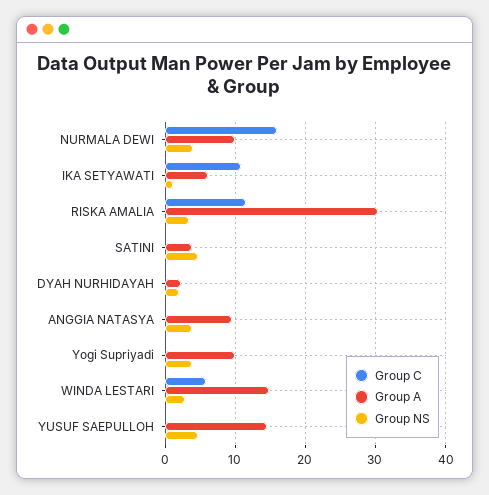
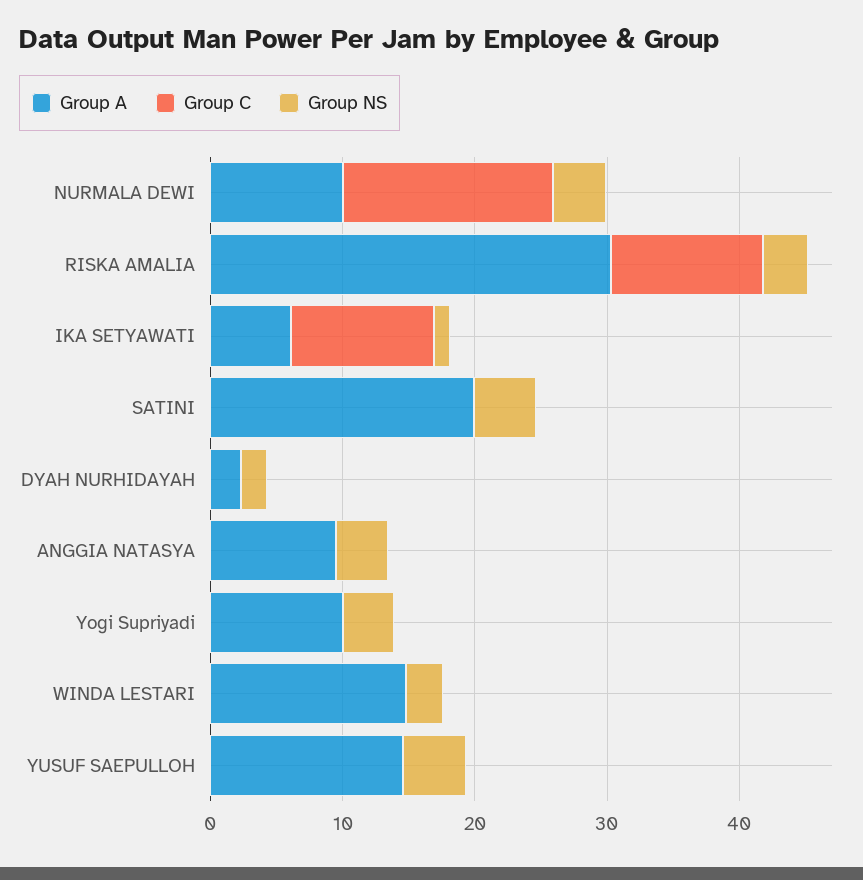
Group A, SATINI: 4 -> 20
Group C, WINDA LESTARI: 6 -> 0

